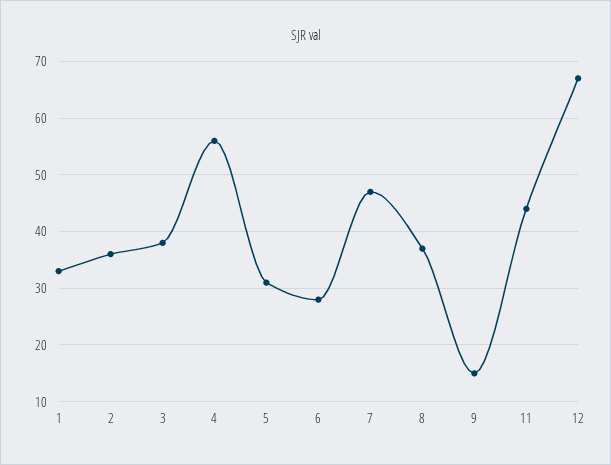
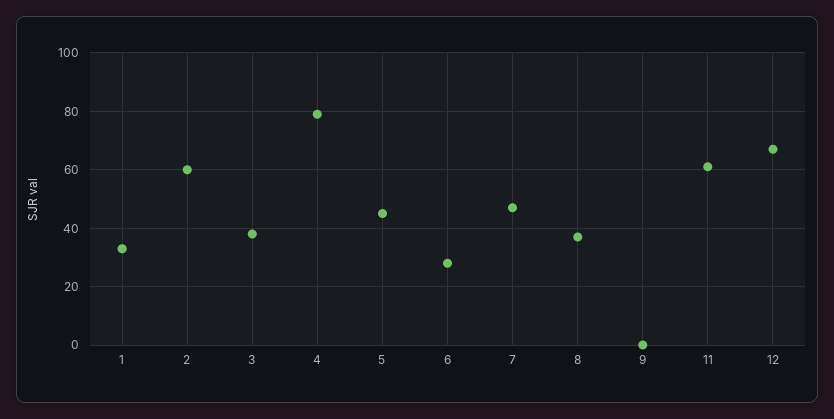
2: 35 -> 60
4: 55 -> 80
5: 30 -> 45
9: 15 -> 0
11: 45 -> 60

